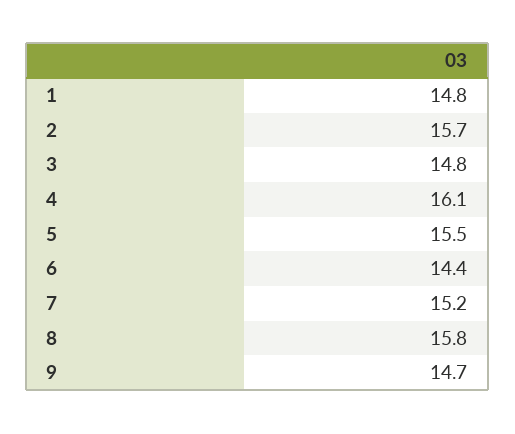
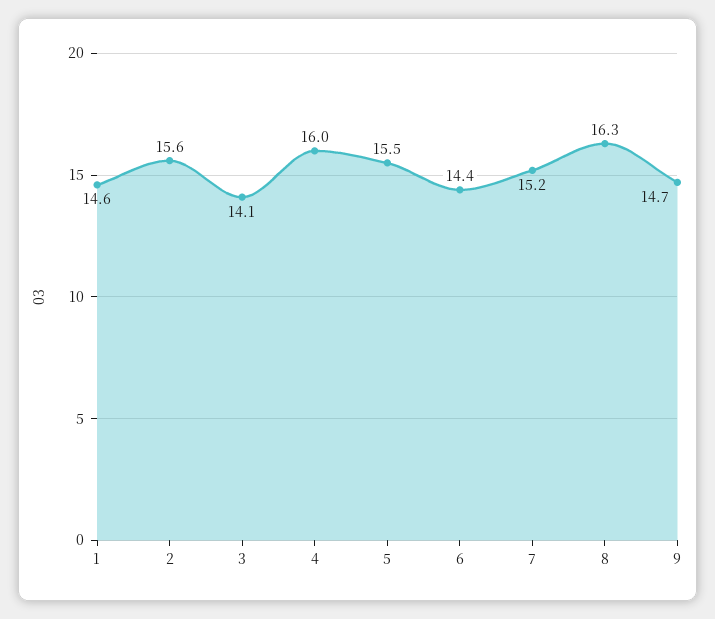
1: 14.8 -> 14.6
2: 15.7 -> 15.6
3: 14.8 -> 14.1
4: 16.1 -> 16
8: 15.8 -> 16.3

